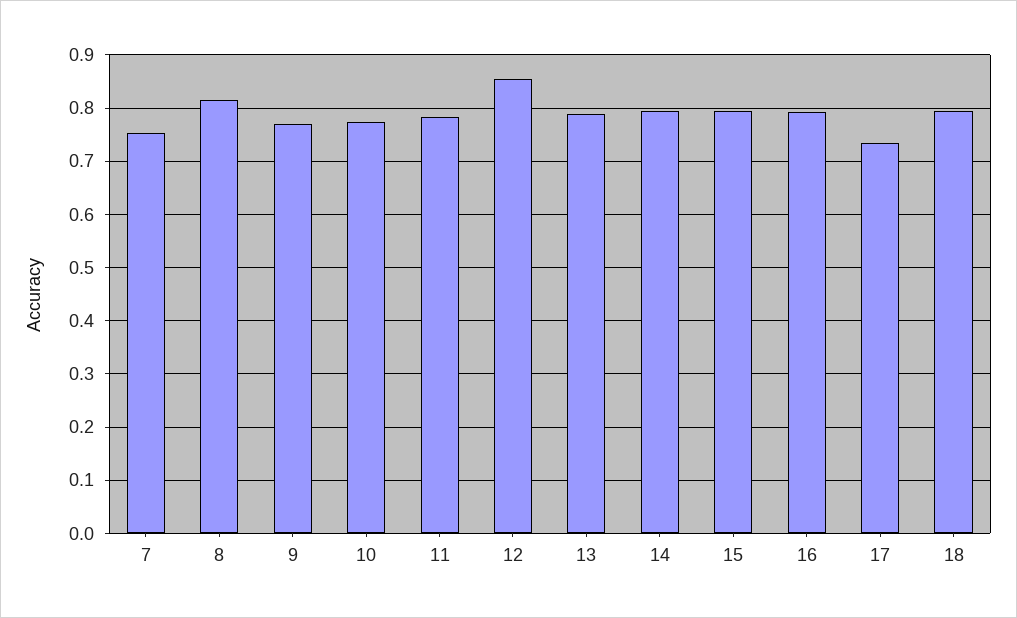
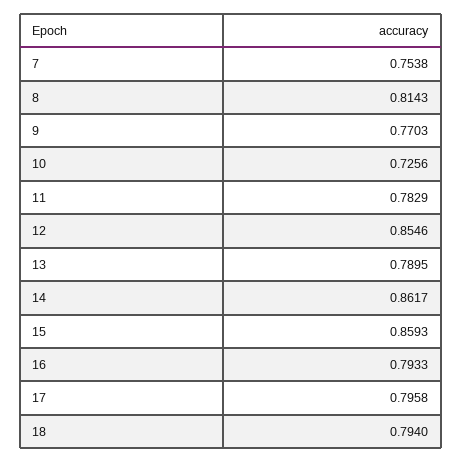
10: 0.78 -> 0.7256
14: 0.8 -> 0.8617
15: 0.8 -> 0.8593
17: 0.74 -> 0.7958

